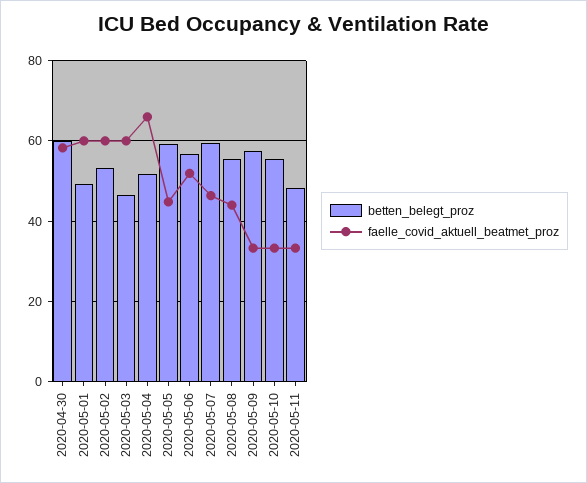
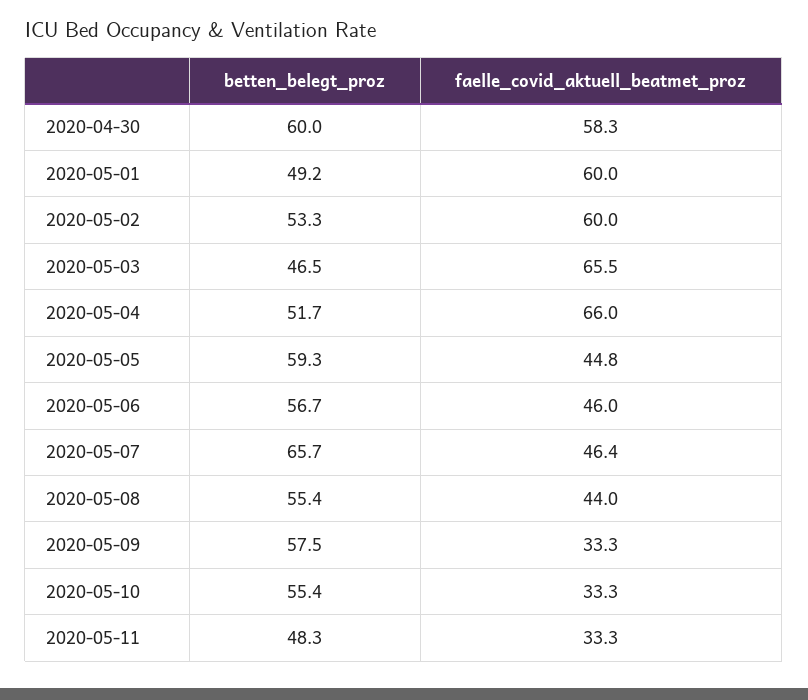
faelle_covid_aktuell_beatmet_proz, 2020-05-03: 60 -> 65.5
faelle_covid_aktuell_beatmet_proz, 2020-05-06: 52 -> 46
betten_belegt_proz, 2020-05-07: 60 -> 65.7

